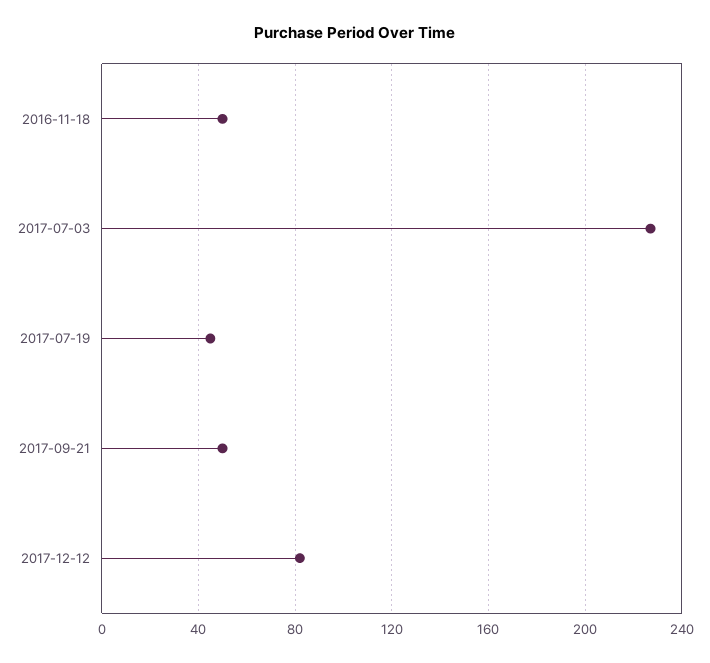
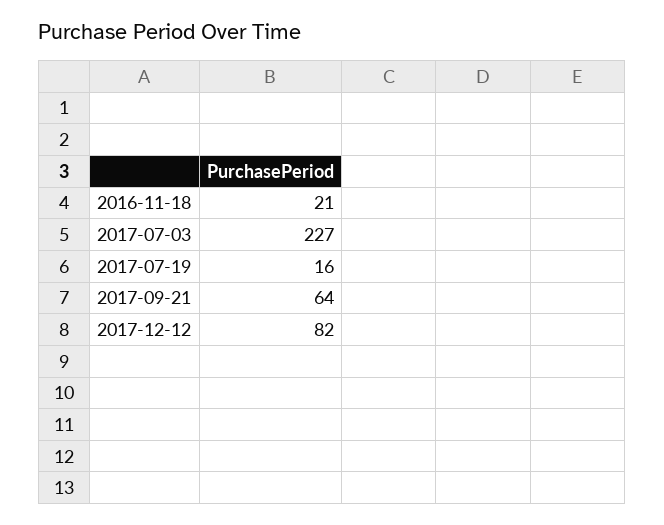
2016-11-18: 50 -> 21
2017-07-19: 45 -> 16
2017-09-21: 50 -> 64

